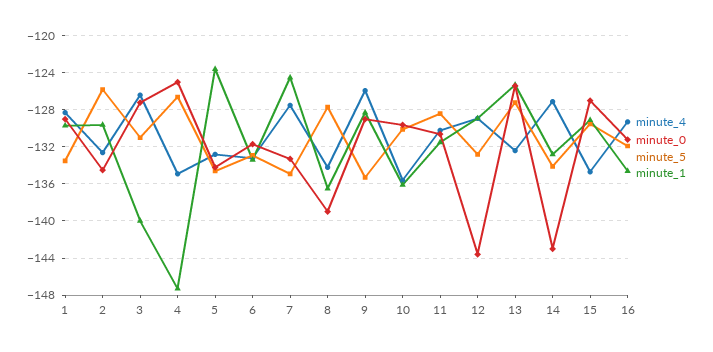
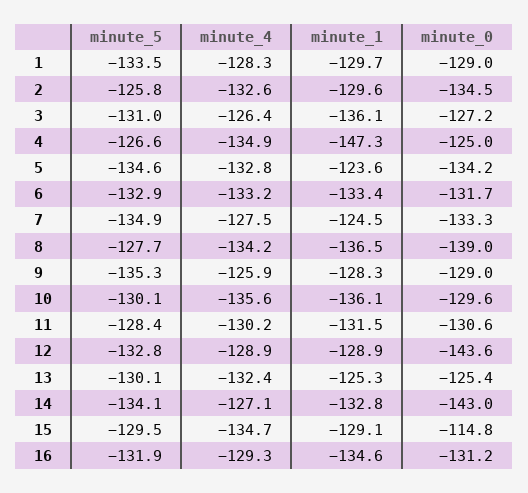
minute_1, 3: -140 -> -136.1
minute_5, 13: -127 -> -130.1
minute_0, 15: -127 -> -114.8

